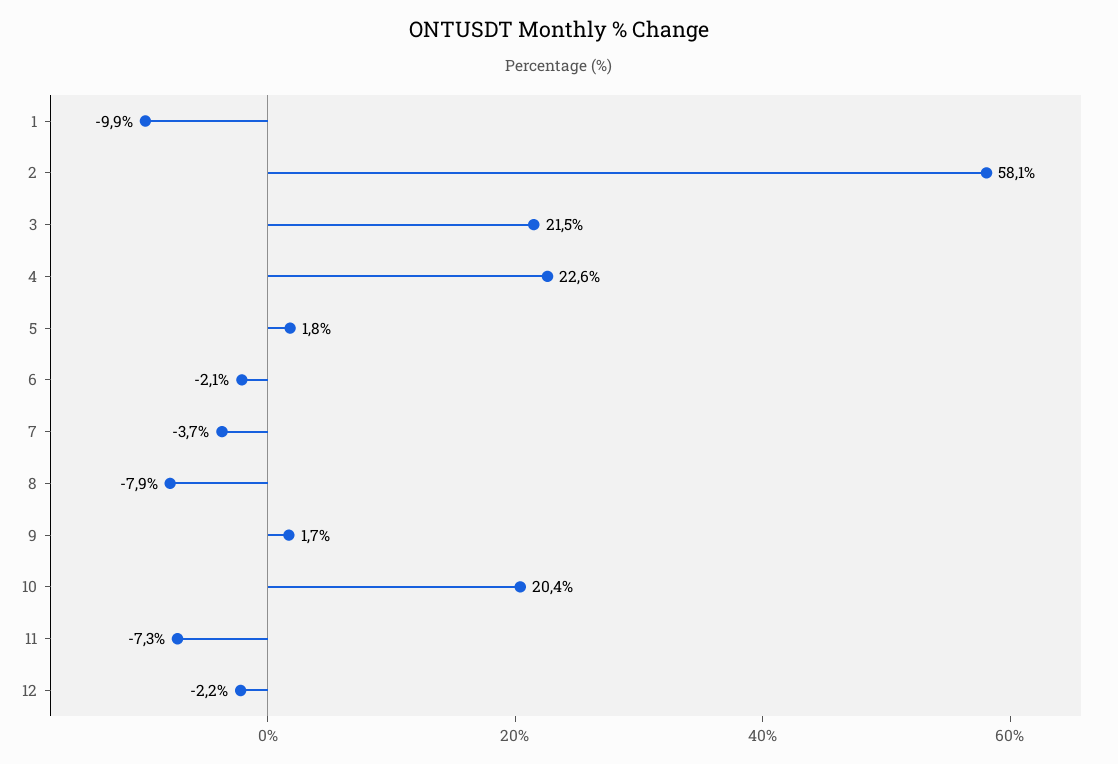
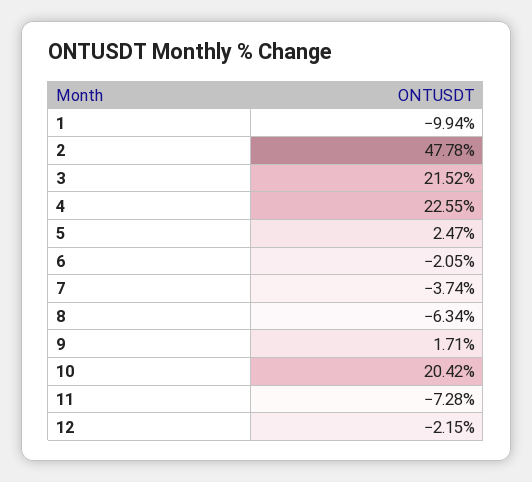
2: 58.1 -> 47.78
5: 1.8 -> 2.47
8: -7.9 -> -6.34

